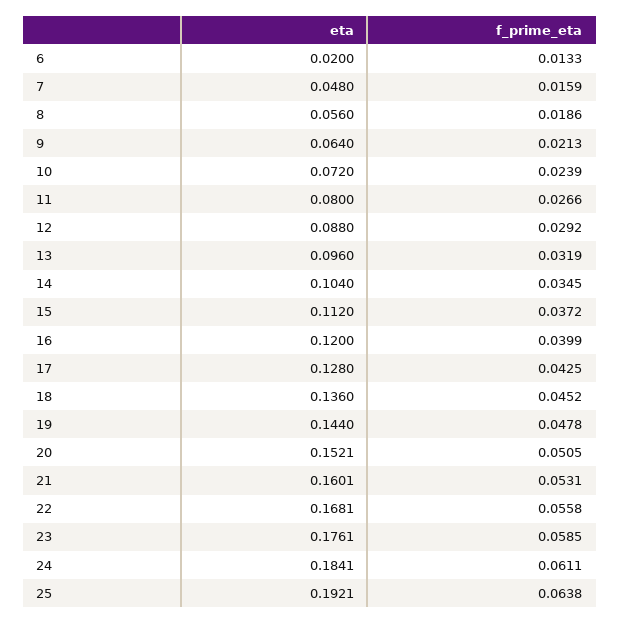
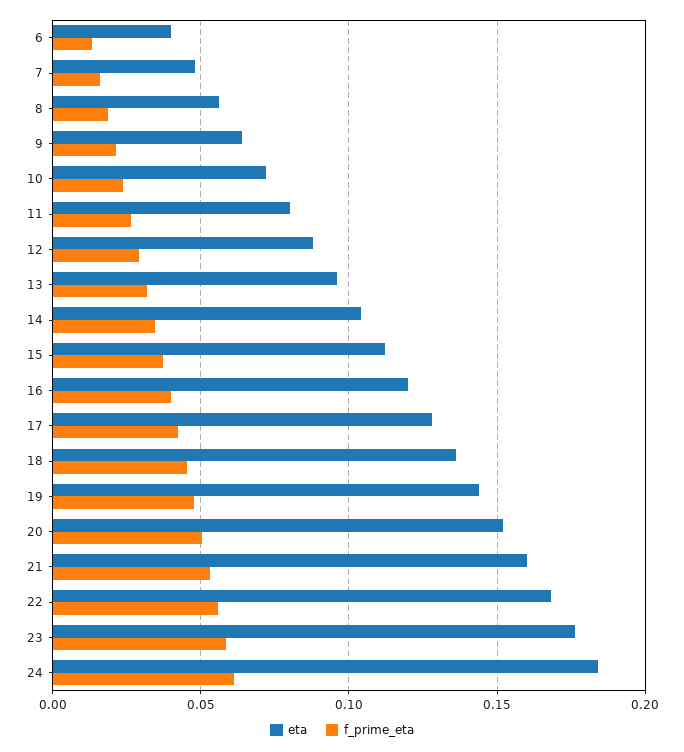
eta, 6: 0.02 -> 0.04
eta, 25: 0.1921 -> none
f_prime_eta, 25: 0.0638 -> none

